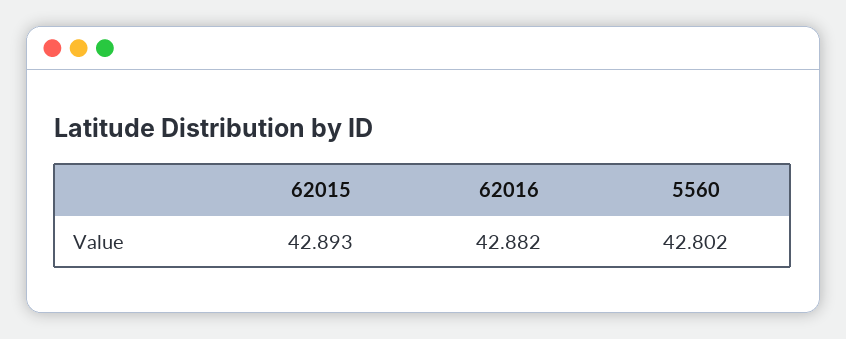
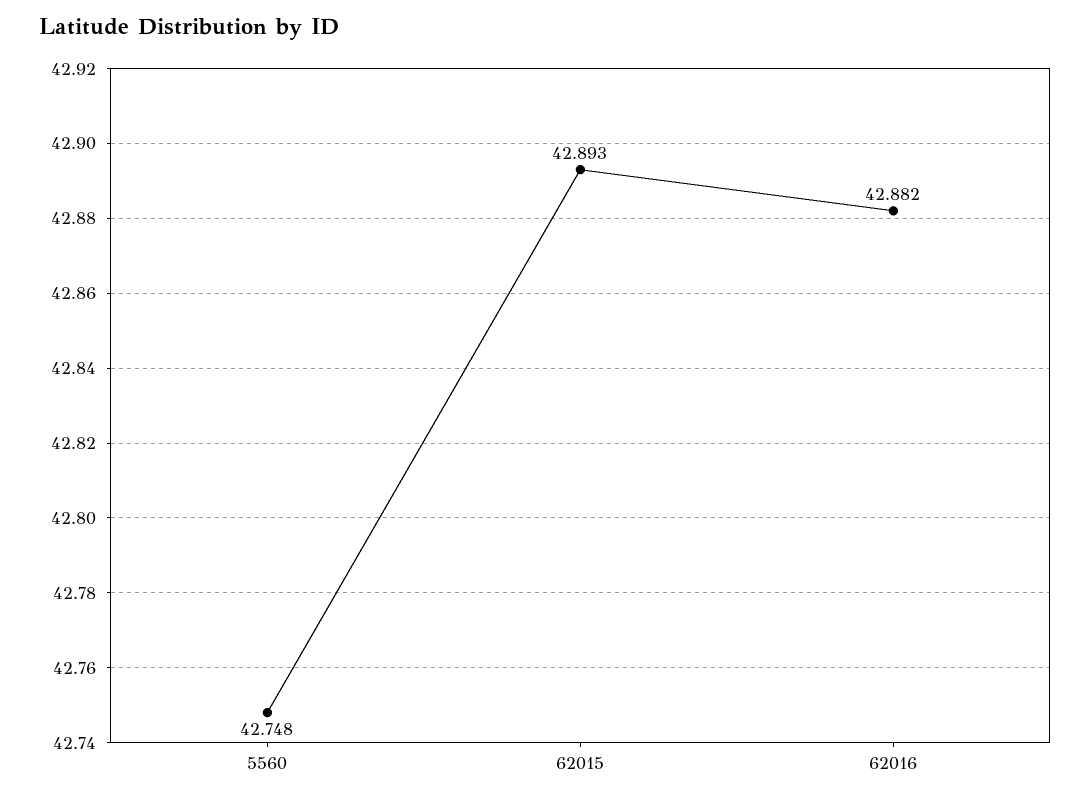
5560: 42.802 -> 42.748

